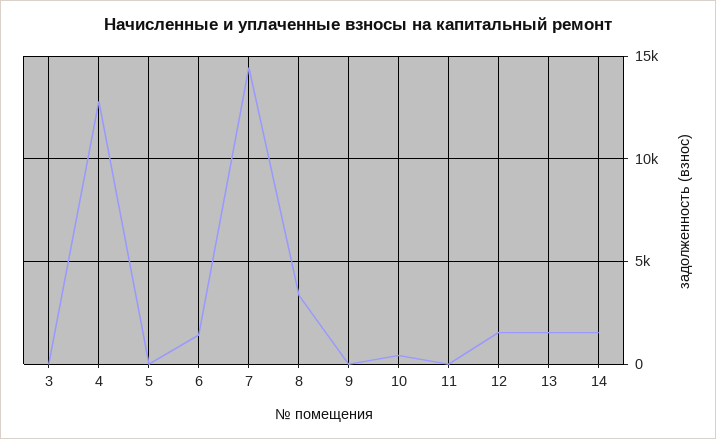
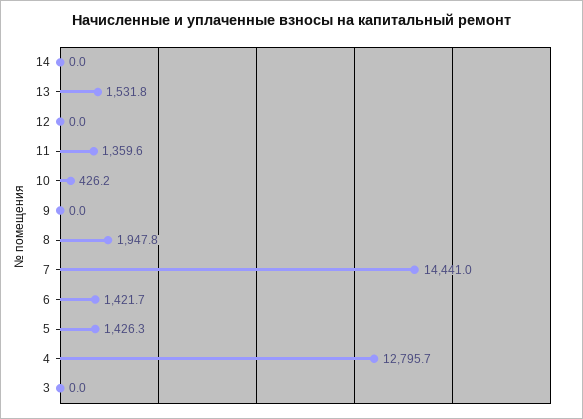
5: 0 -> 1426.3
8: 3500 -> 1947.8
11: 0 -> 1359.6
12: 1500 -> 0
14: 1500 -> 0

